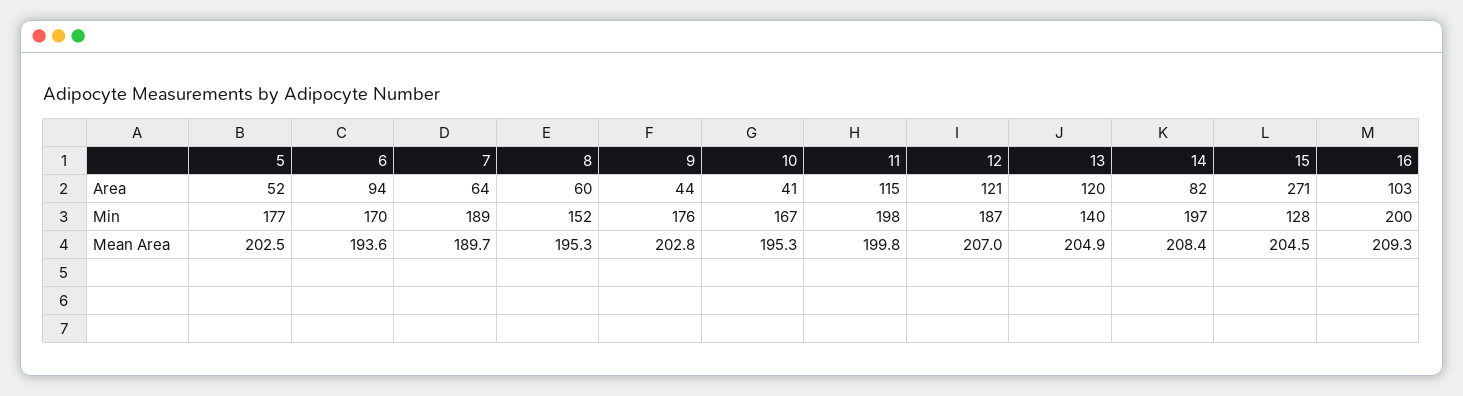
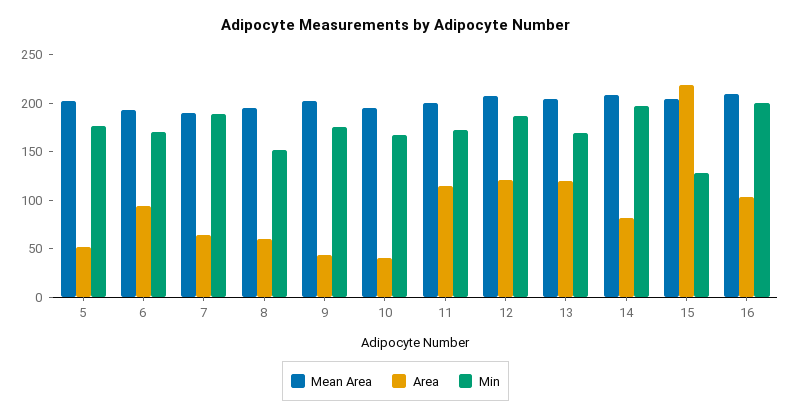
Area, 15: 271 -> 220
Min, 11: 198 -> 170
Min, 13: 140 -> 170

